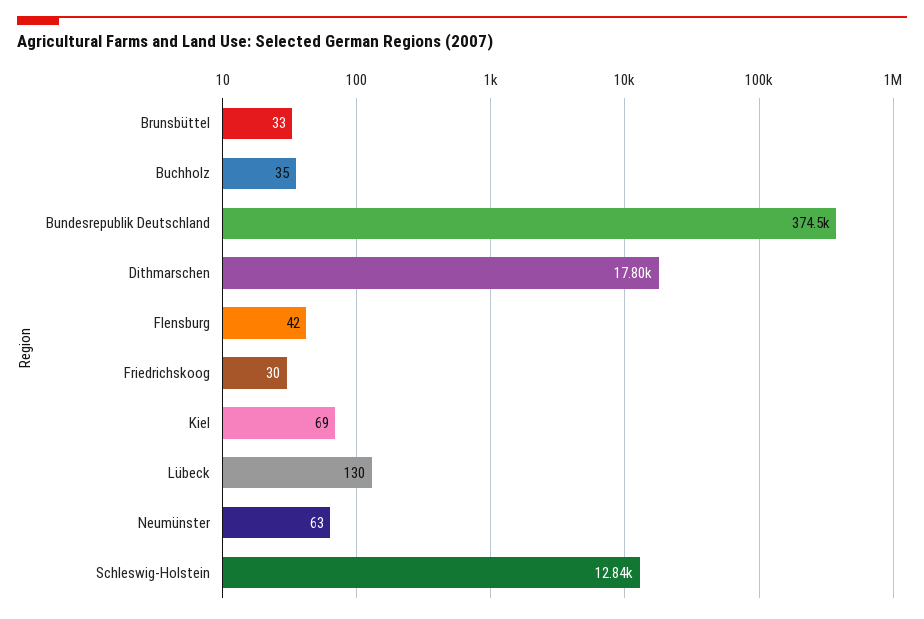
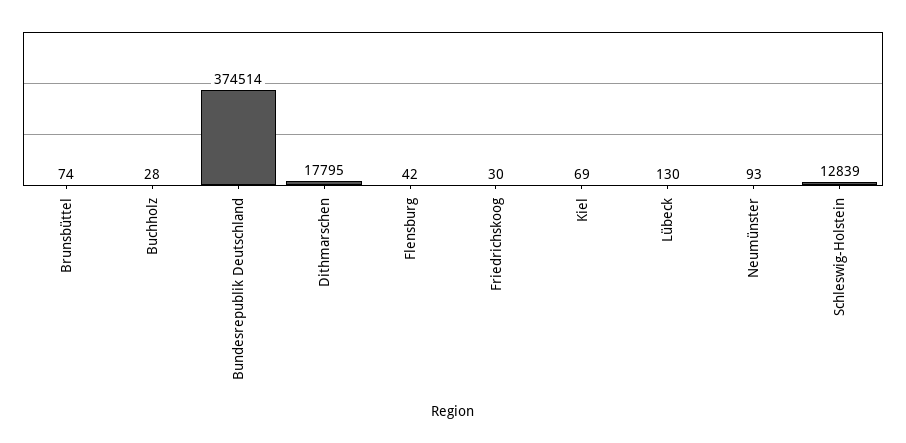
Brunsbüttel: 33 -> 74
Buchholz: 35 -> 28
Neumünster: 63 -> 93

